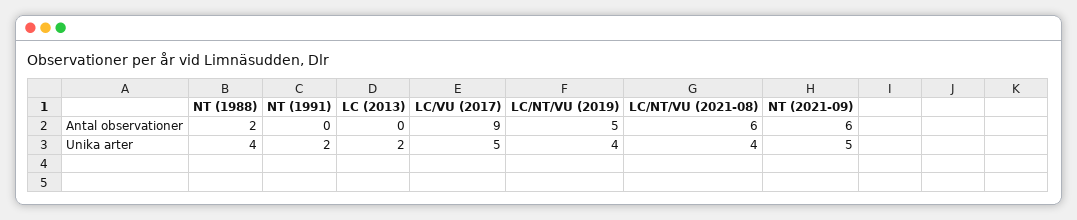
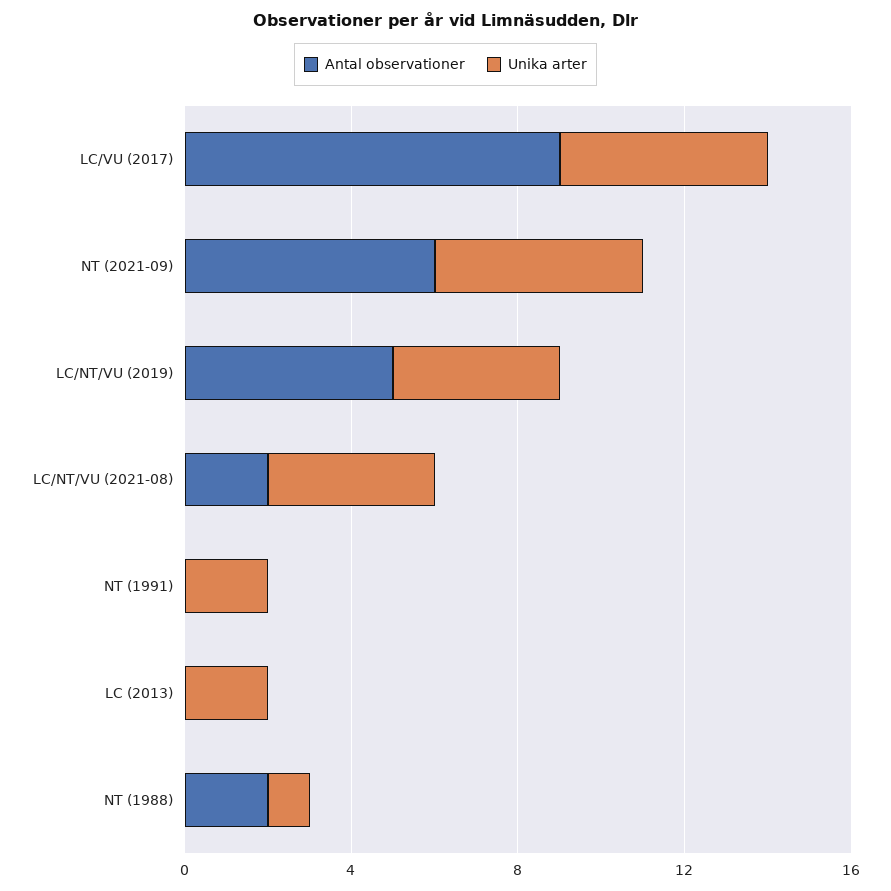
Antal observationer, LC/NT/VU (2021-08): 6 -> 2
Unika arter, NT (1988): 4 -> 1

